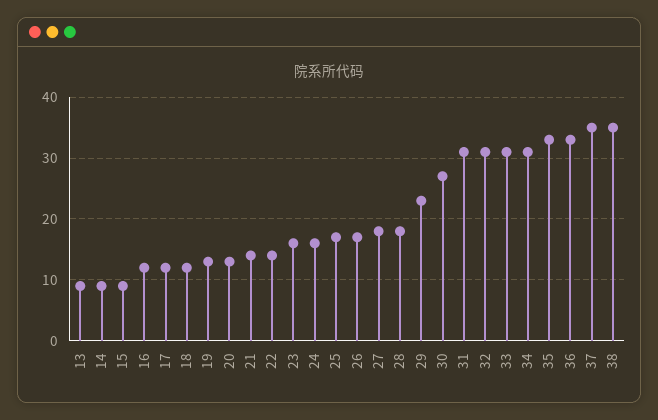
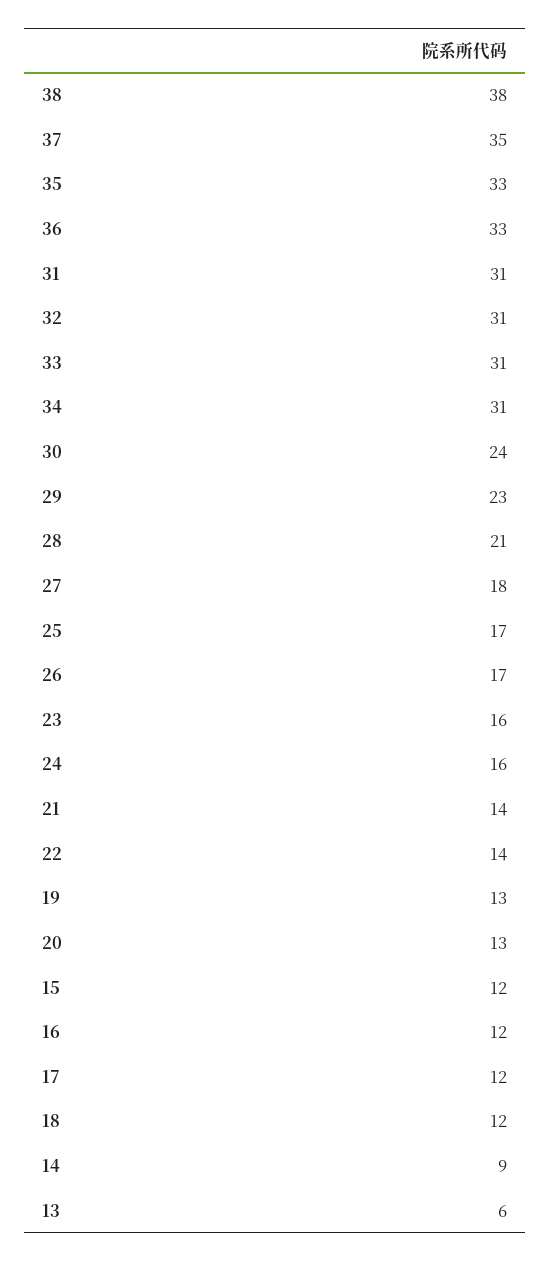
13: 9 -> 6
15: 9 -> 12
28: 18 -> 21
30: 27 -> 24
38: 35 -> 38

